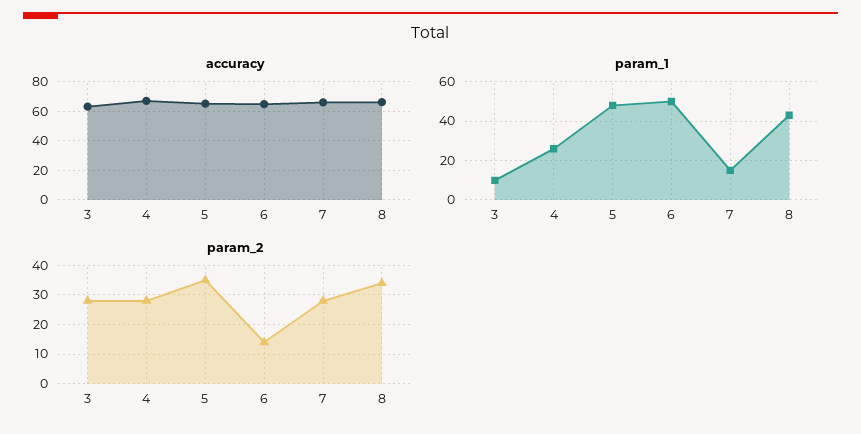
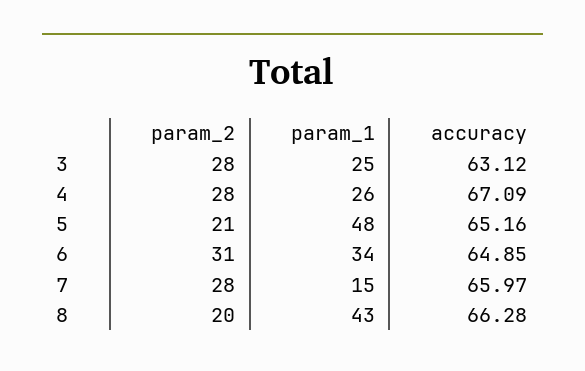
param_1, 3: 10 -> 25
param_1, 6: 50 -> 34
param_2, 5: 35 -> 21
param_2, 6: 15 -> 31
param_2, 8: 35 -> 20

